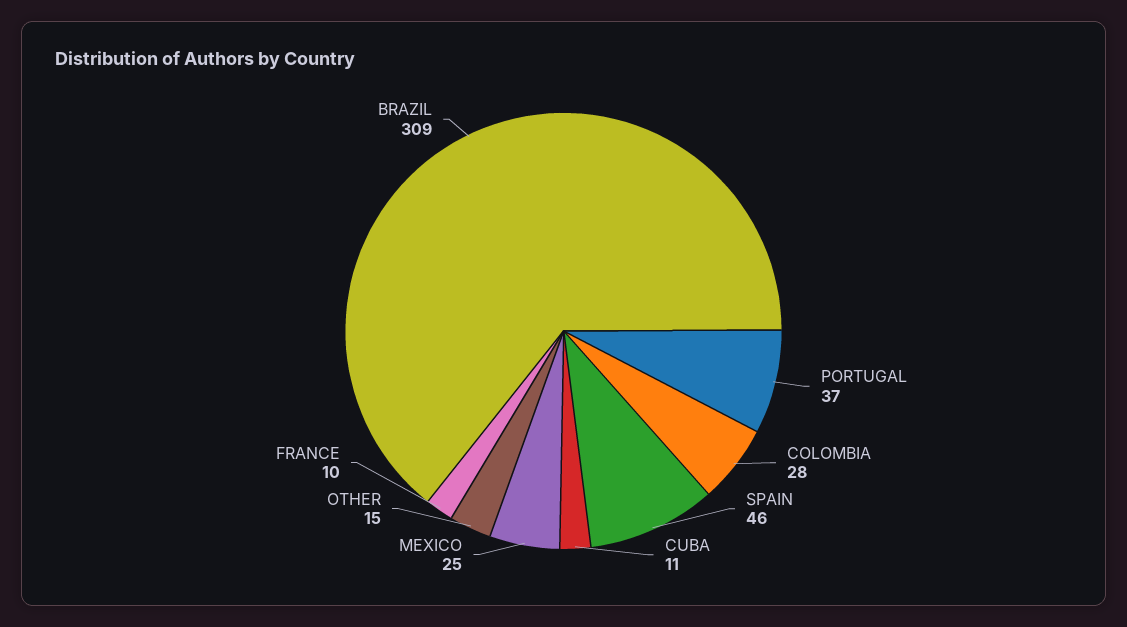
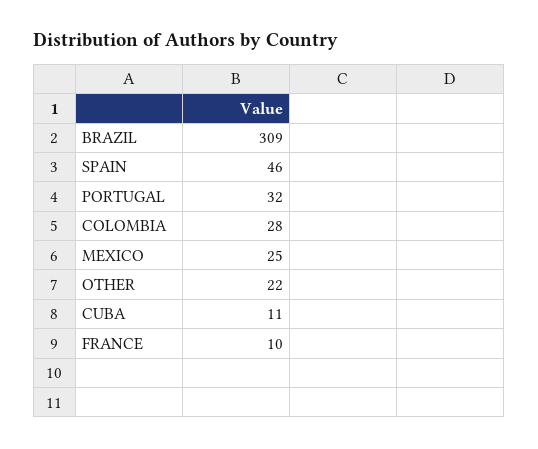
PORTUGAL: 37 -> 32
OTHER: 15 -> 22

